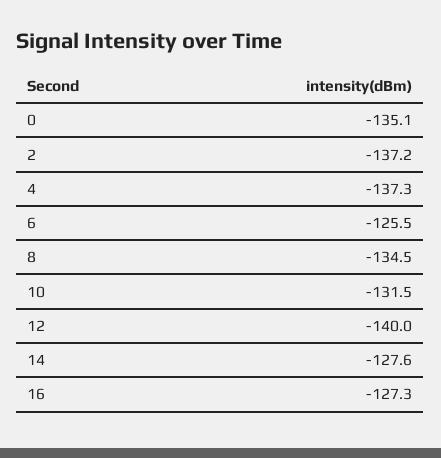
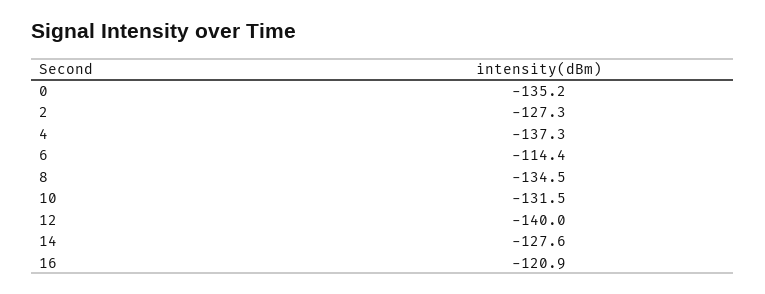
0: -135.1 -> -135.2
2: -137.2 -> -127.3
6: -125.5 -> -114.4
16: -127.3 -> -120.9

